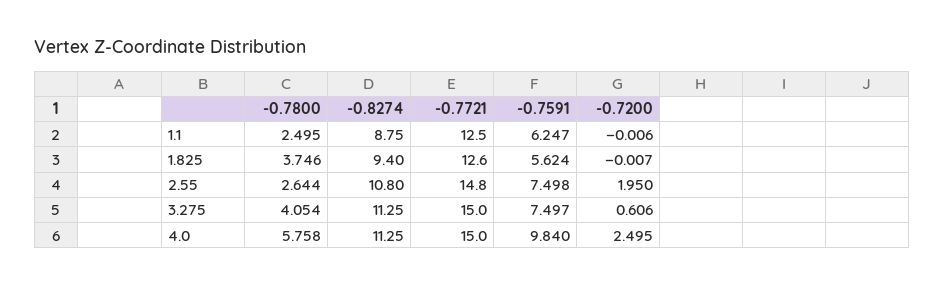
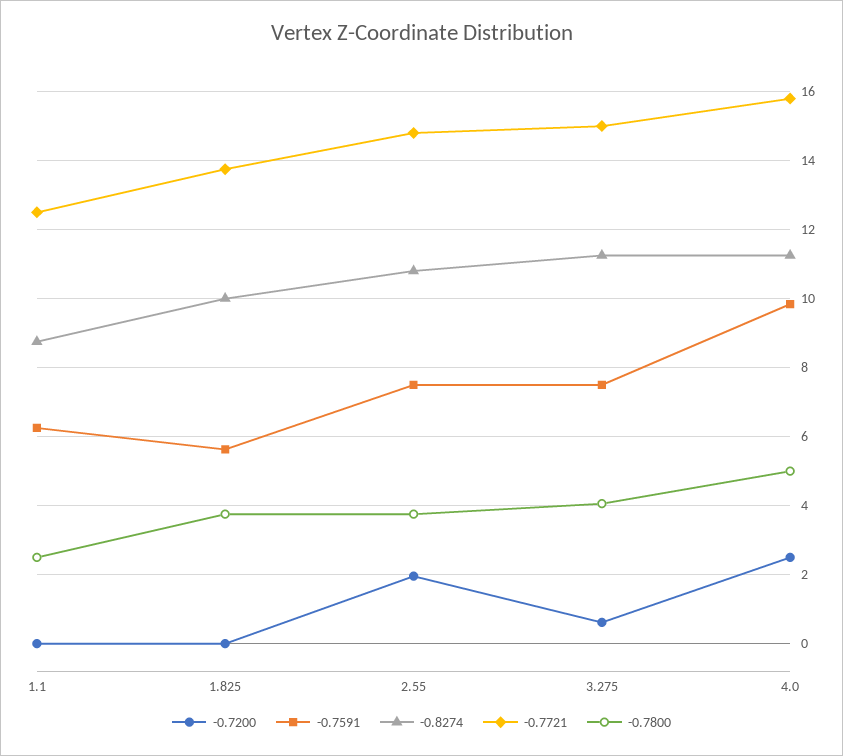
-0.8274, 1.825: 9.4 -> 10
-0.7721, 1.825: 12.6 -> 13.8
-0.7800, 2.55: 2.644 -> 3.8
-0.7800, 4.0: 5.758 -> 5
-0.7721, 4.0: 15 -> 15.8

